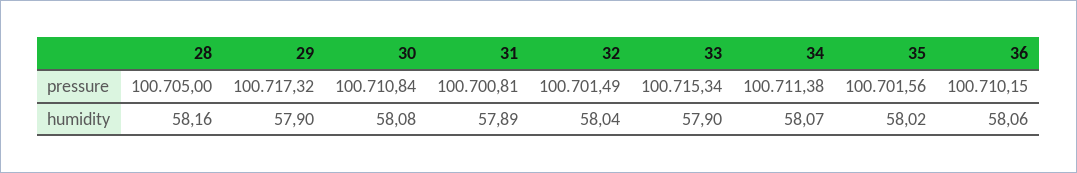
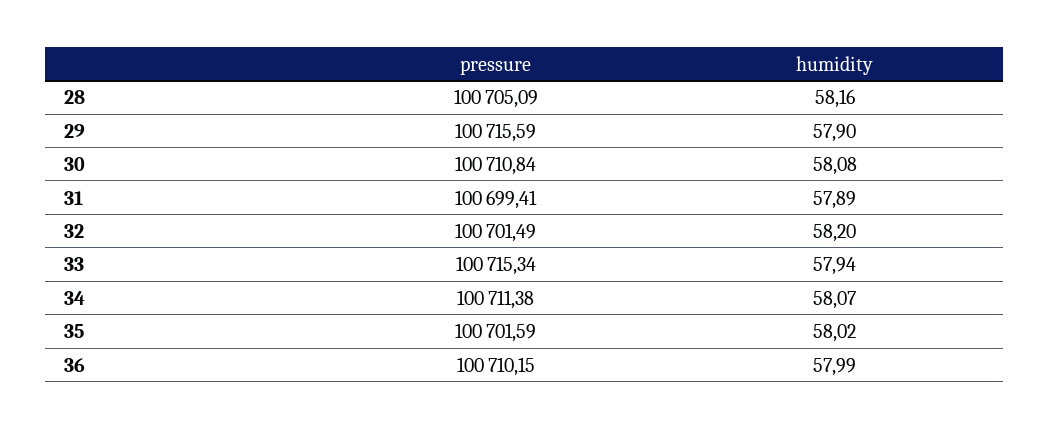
28, pressure: 100705 -> 100705.09
29, pressure: 100717.32 -> 100715.59
31, pressure: 100700.81 -> 100699.41
35, pressure: 100701.56 -> 100701.59
32, humidity: 58.04 -> 58.2
33, humidity: 57.9 -> 57.94
36, humidity: 58.06 -> 57.99

